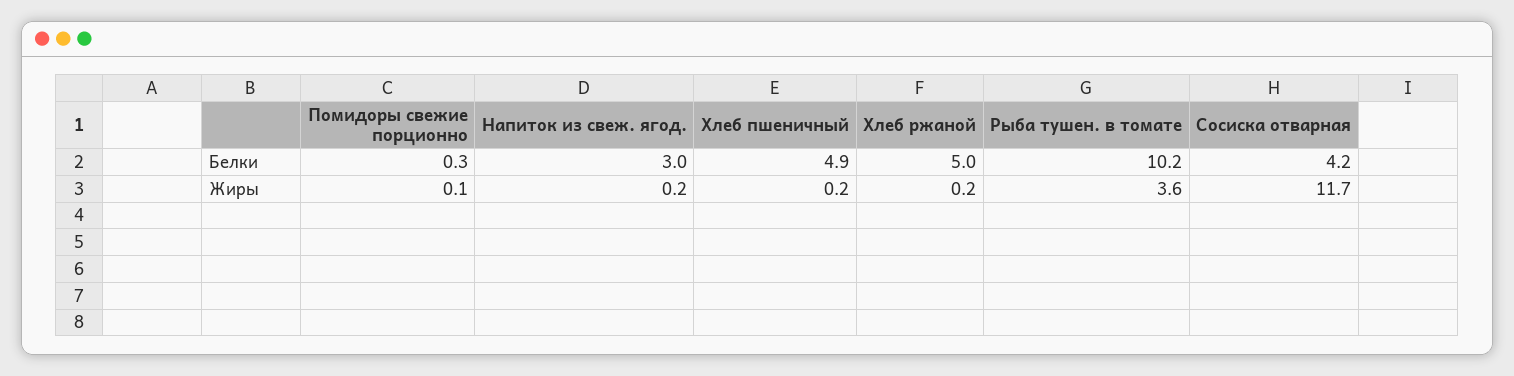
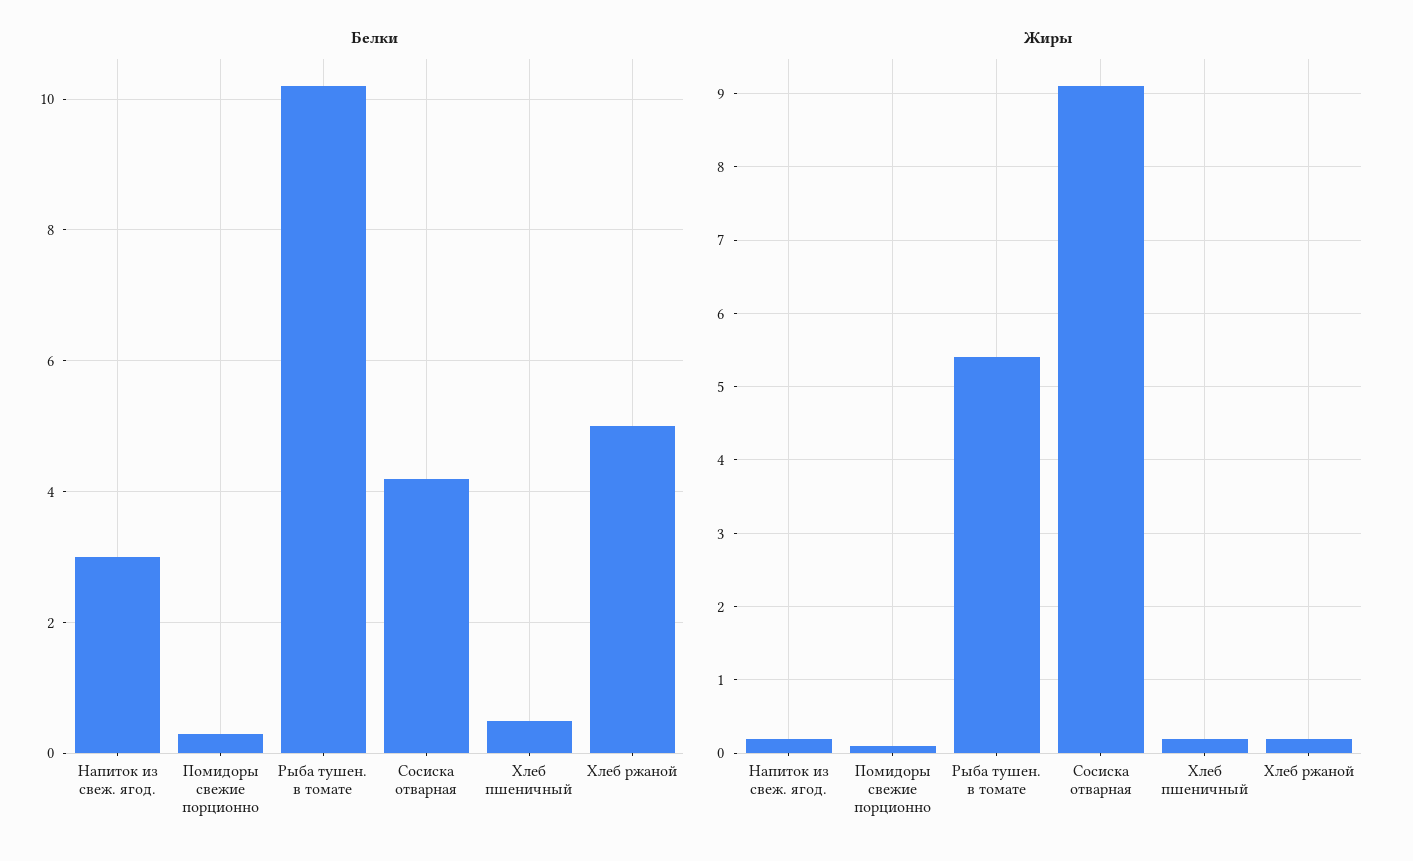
Белки, Хлеб пшеничный: 4.9 -> 0.5
Жиры, Рыба тушен. в томате: 3.6 -> 5.4
Жиры, Сосиска отварная: 11.7 -> 9.1

